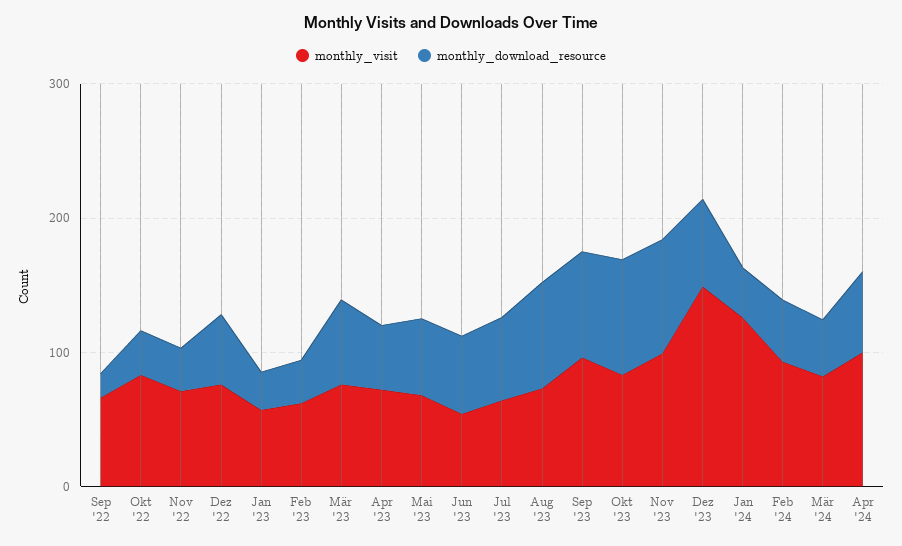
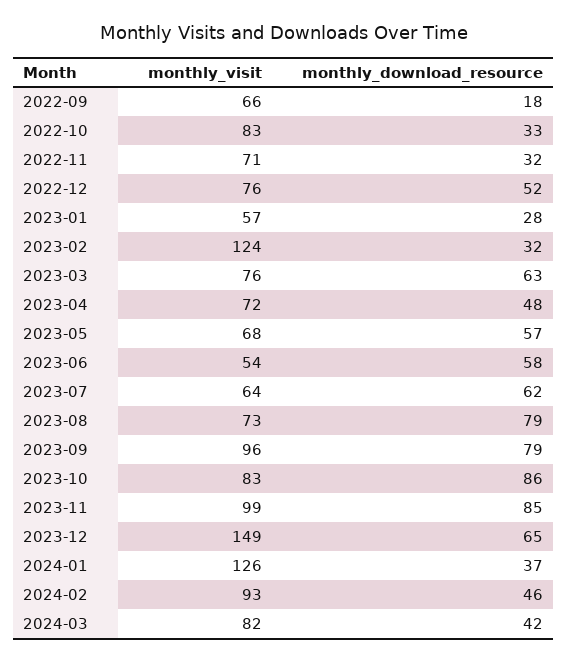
monthly_visit, Feb '23: 60 -> 124
monthly_visit, Apr '24: 100 -> none
monthly_download_resource, Apr '24: 60 -> none

